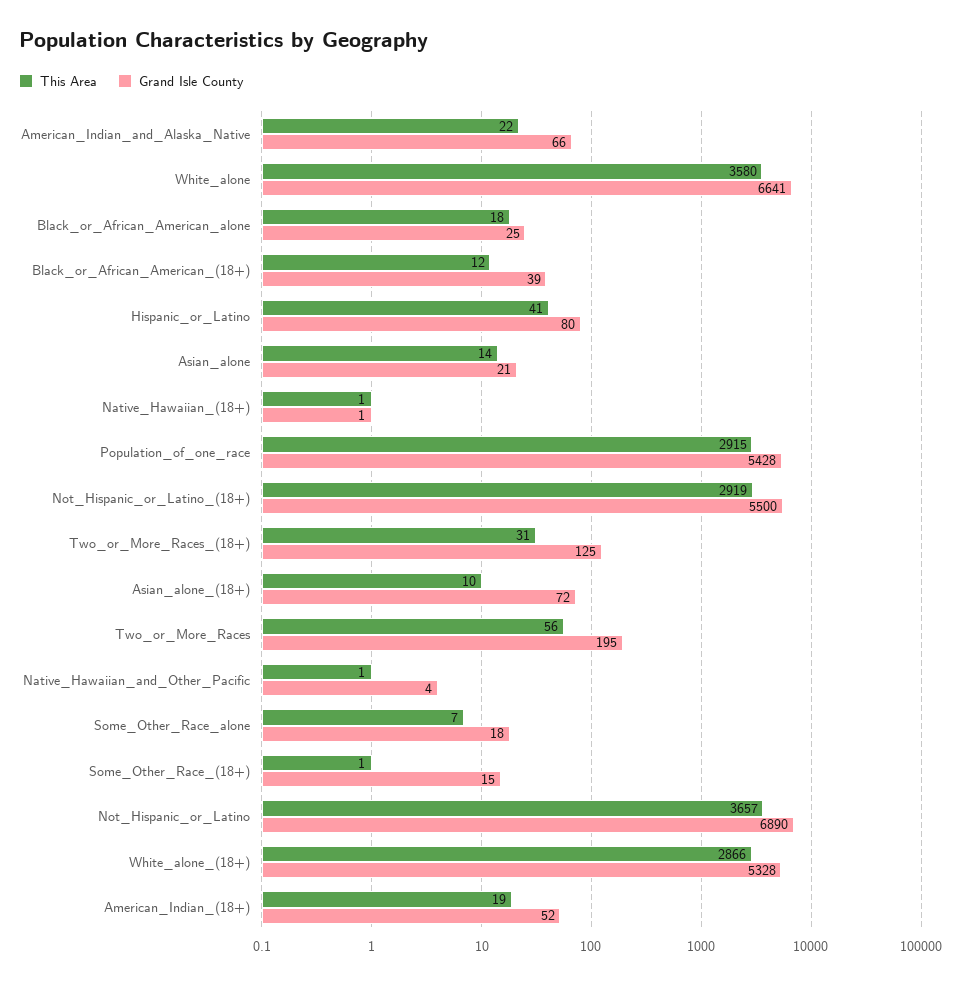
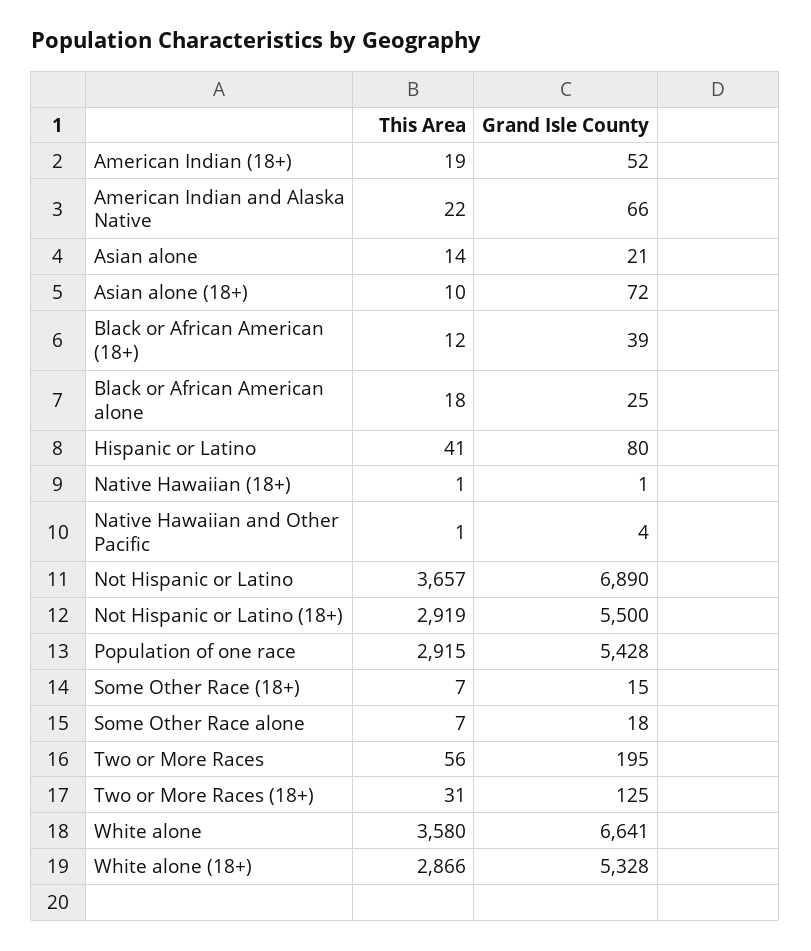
This Area, Some_Other_Race_(18+): 1 -> 7

